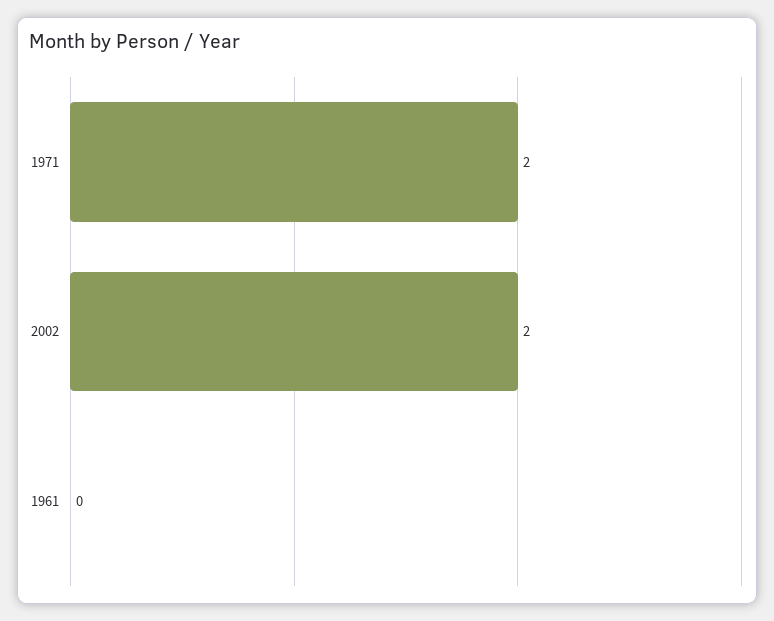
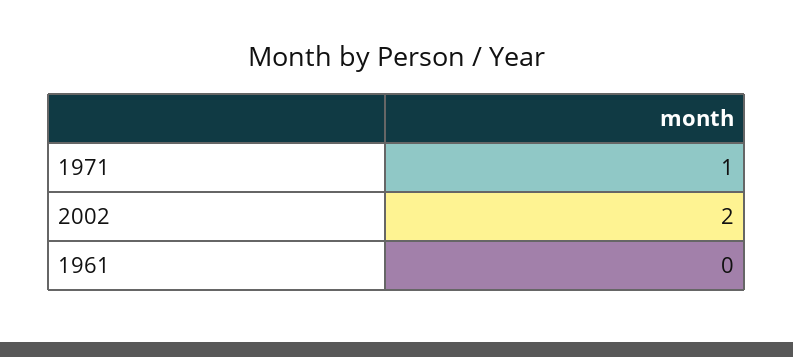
1971: 2 -> 1

